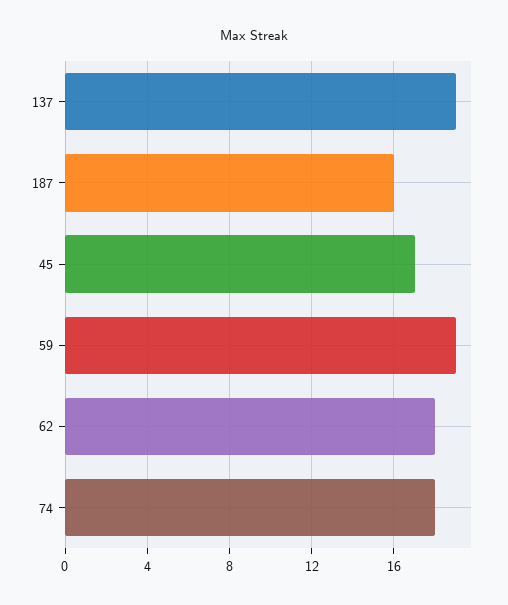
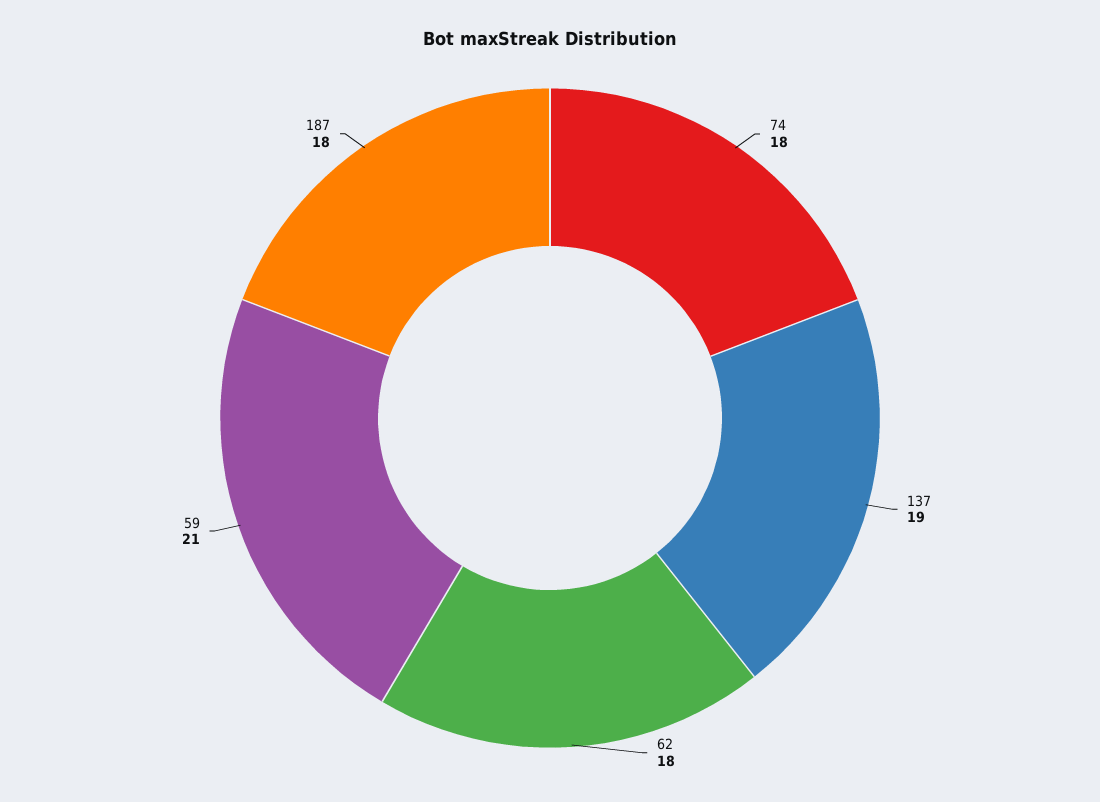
187: 16 -> 18
45: 17 -> none
59: 19 -> 21

